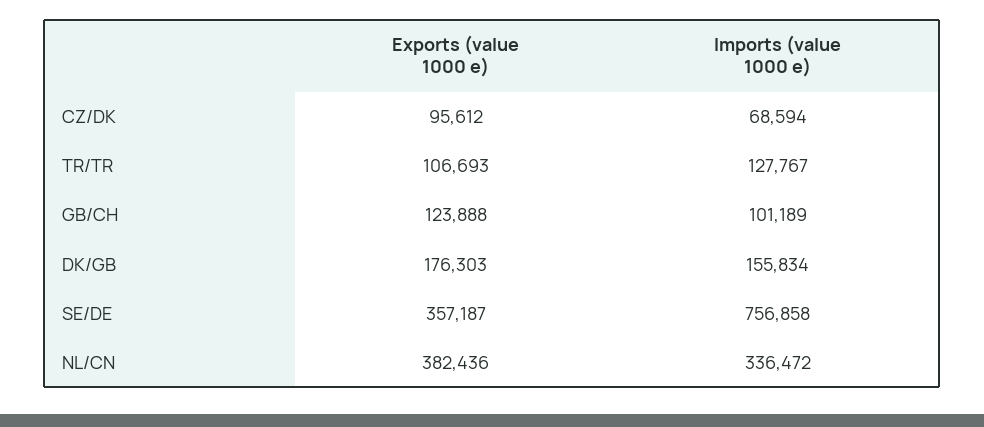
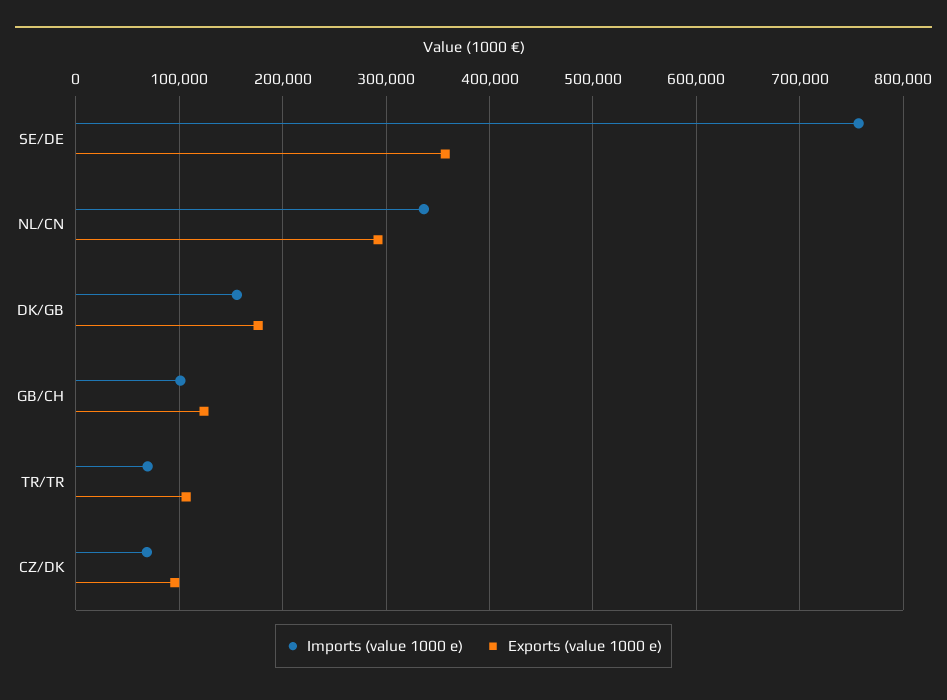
Imports (value 1000 e), TR/TR: 127767 -> 70000
Exports (value 1000 e), NL/CN: 382436 -> 290000

